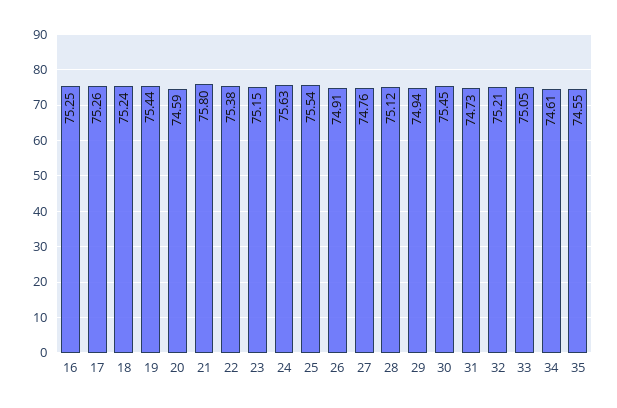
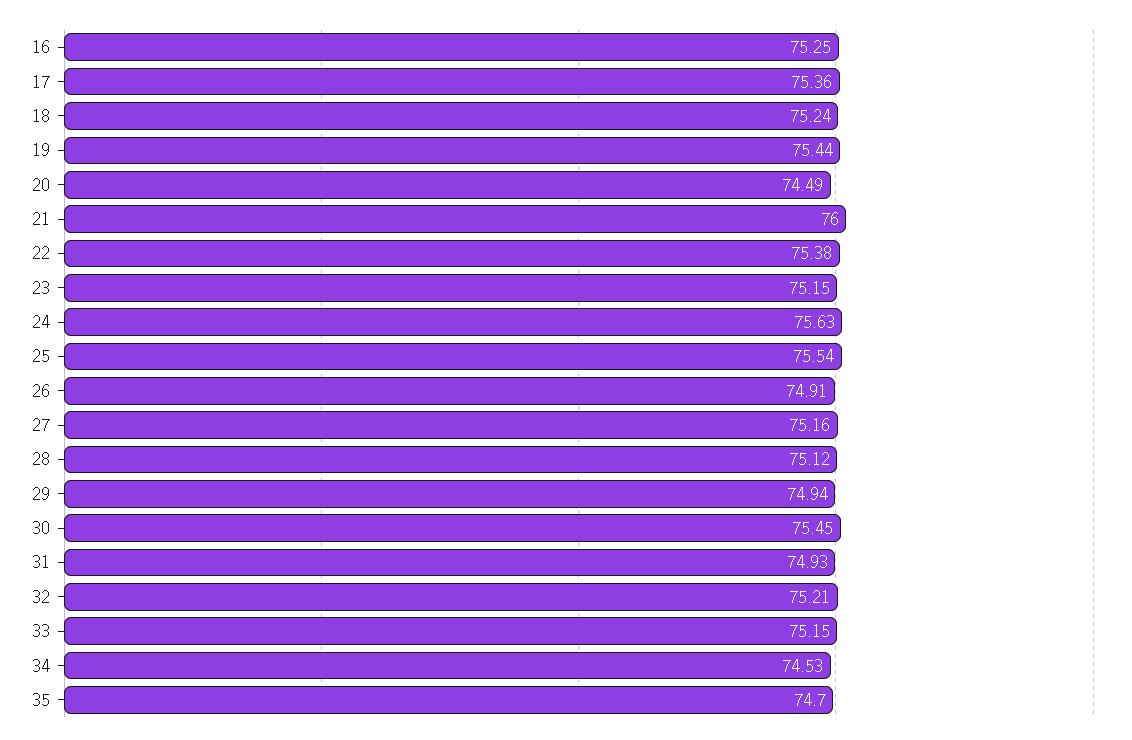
17: 75.26 -> 75.36
20: 74.59 -> 74.49
21: 75.8 -> 76
27: 74.76 -> 75.16
31: 74.73 -> 74.93
33: 75.05 -> 75.15
34: 74.61 -> 74.53
35: 74.55 -> 74.7

